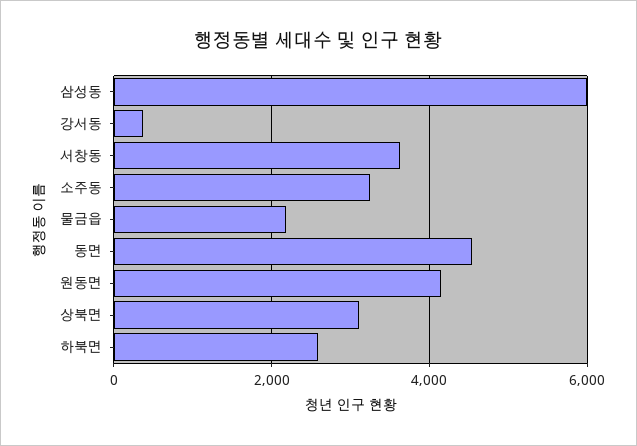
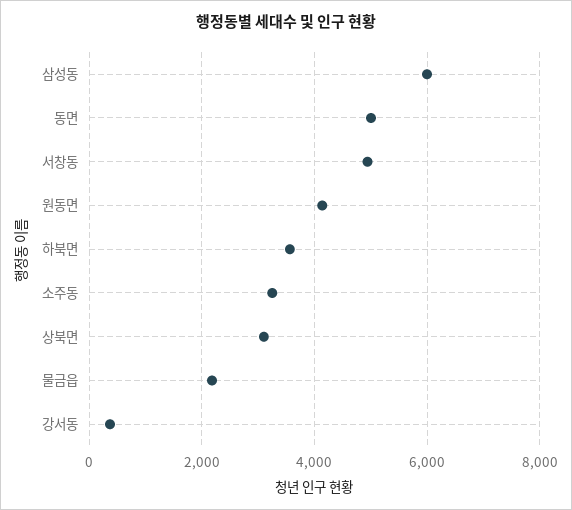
서창동: 3600 -> 5000
동면: 4600 -> 5000
하북면: 2600 -> 3600

